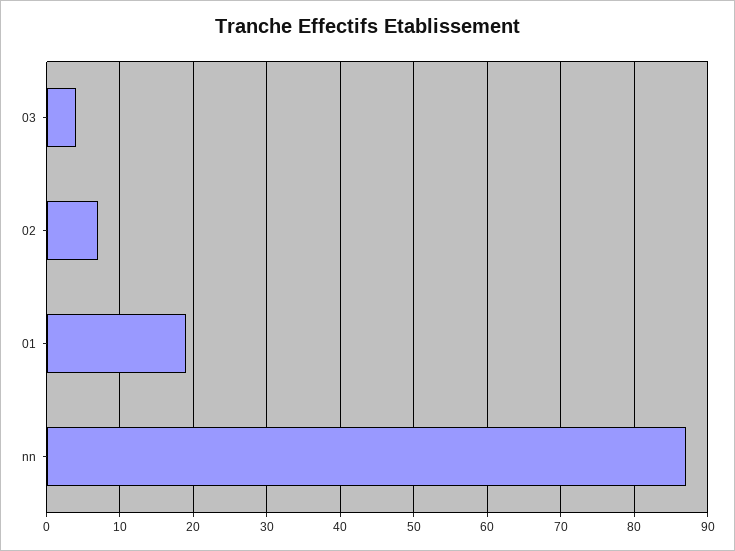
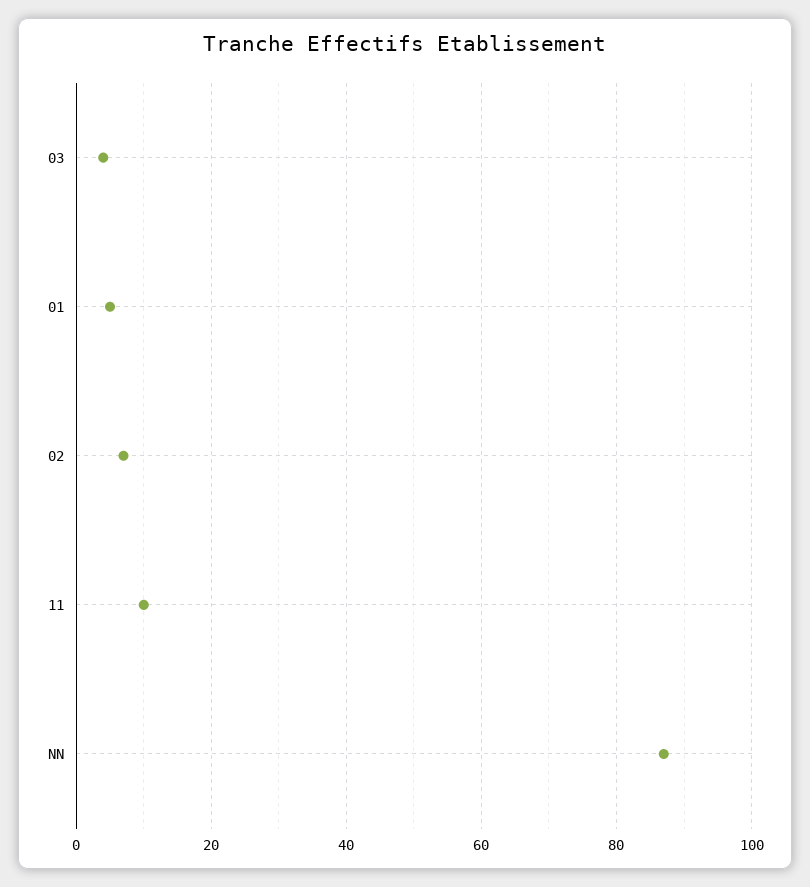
01: 19 -> 5
11: none -> 10

